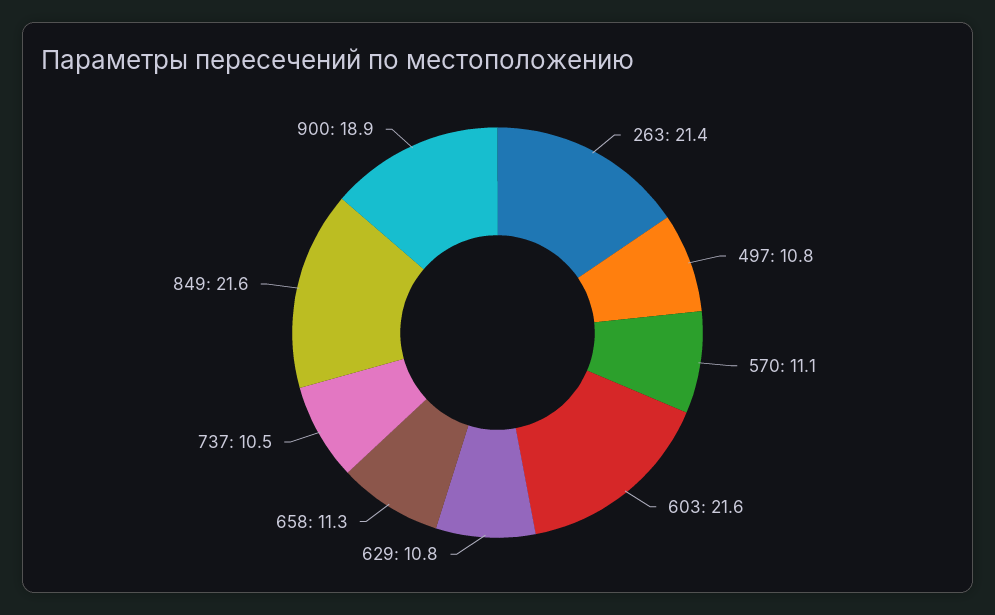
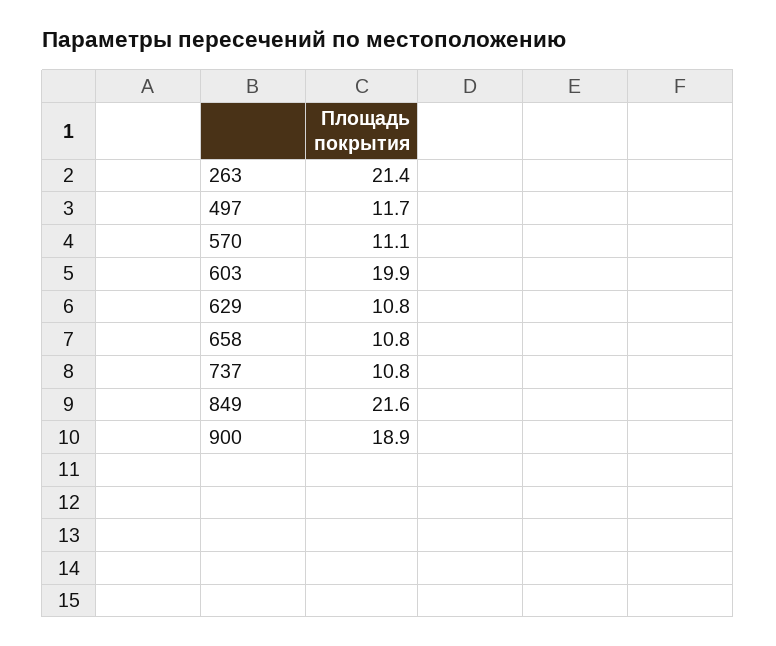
497: 10.8 -> 11.7
603: 21.6 -> 19.9
658: 11.3 -> 10.8
737: 10.5 -> 10.8

